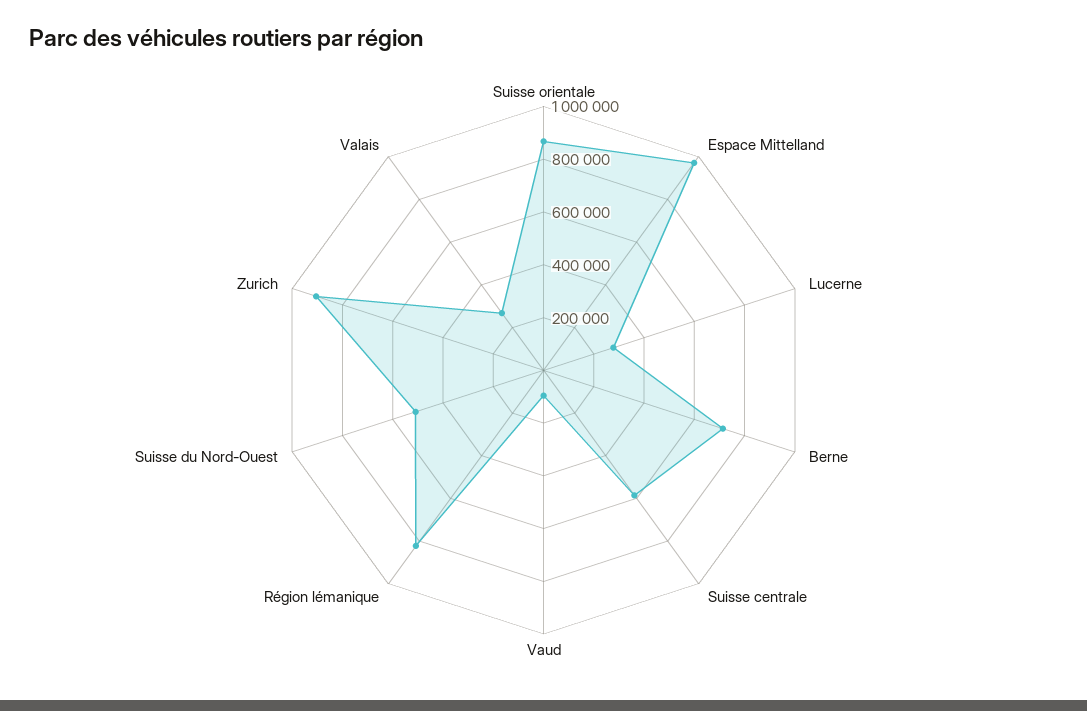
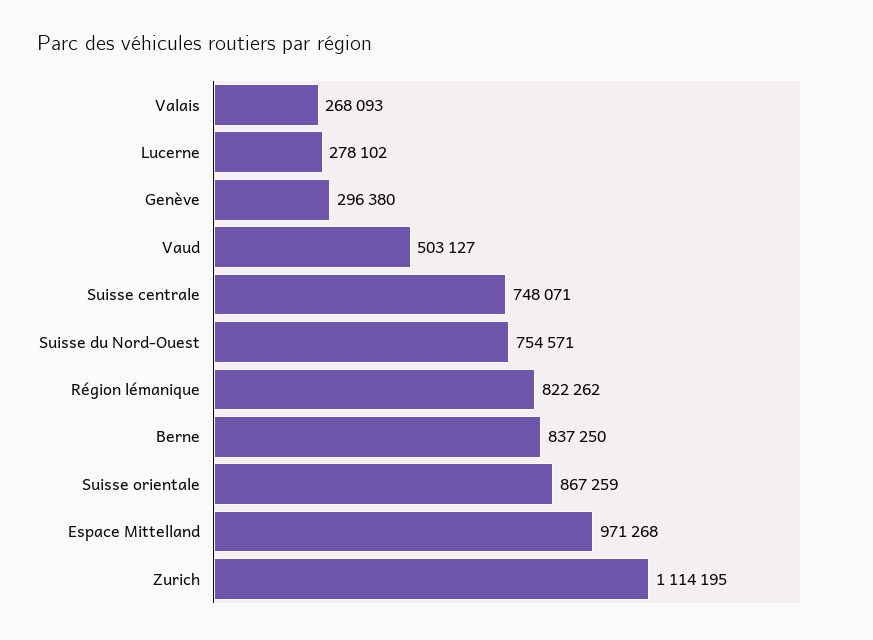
Berne: 700000 -> 837250
Suisse centrale: 600000 -> 748071
Vaud: 100000 -> 503127
Suisse du Nord-Ouest: 500000 -> 754571
Zurich: 900000 -> 1114195
Genève: none -> 296380

